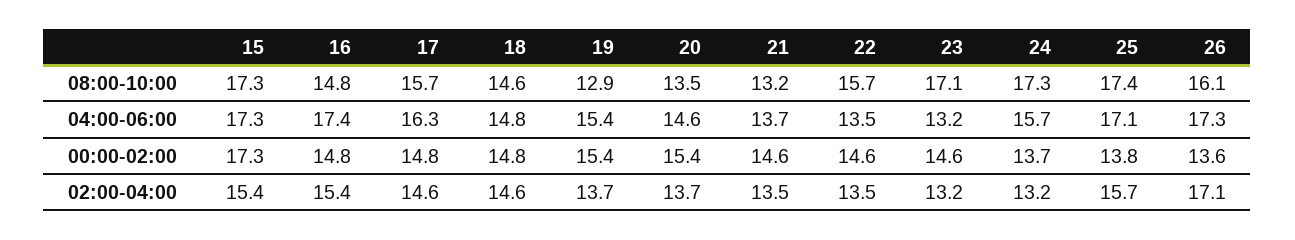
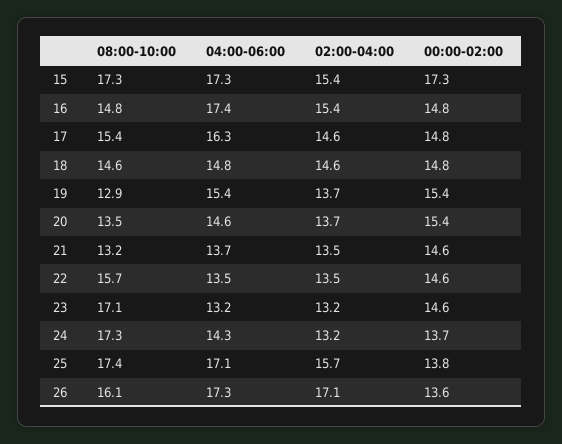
17, 08:00-10:00: 15.7 -> 15.4
24, 04:00-06:00: 15.7 -> 14.3

